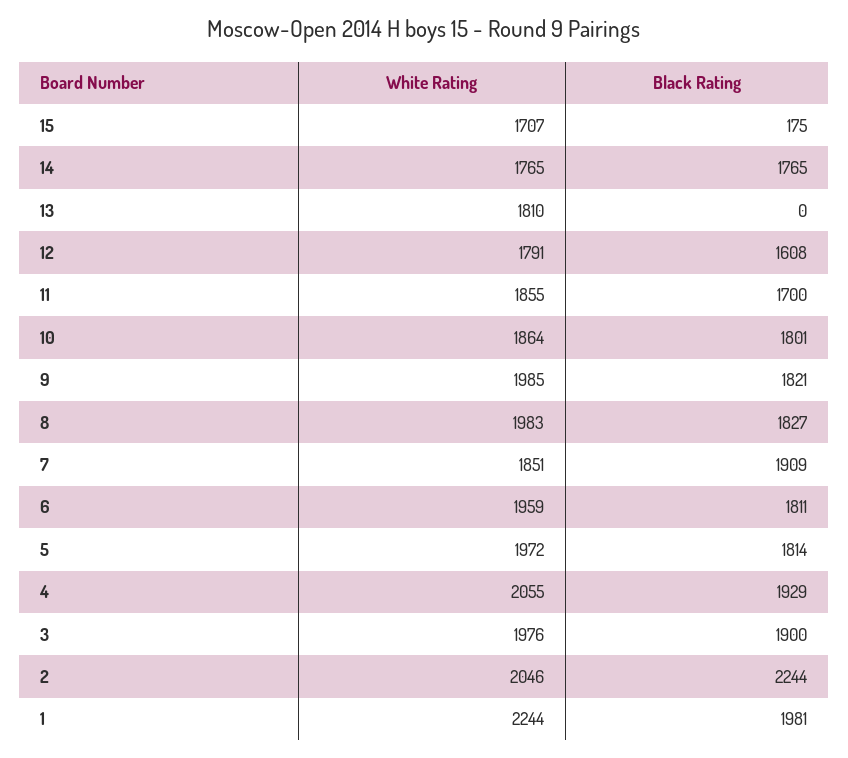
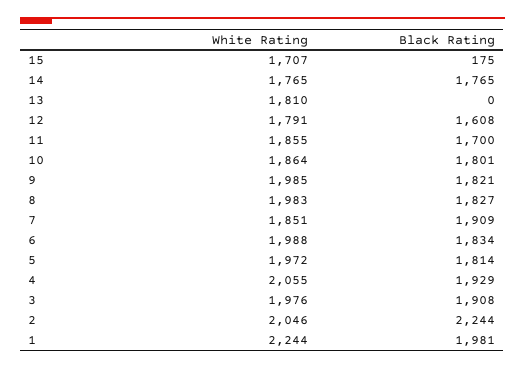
White Rating, 6: 1959 -> 1988
Black Rating, 6: 1811 -> 1834
Black Rating, 3: 1900 -> 1908

